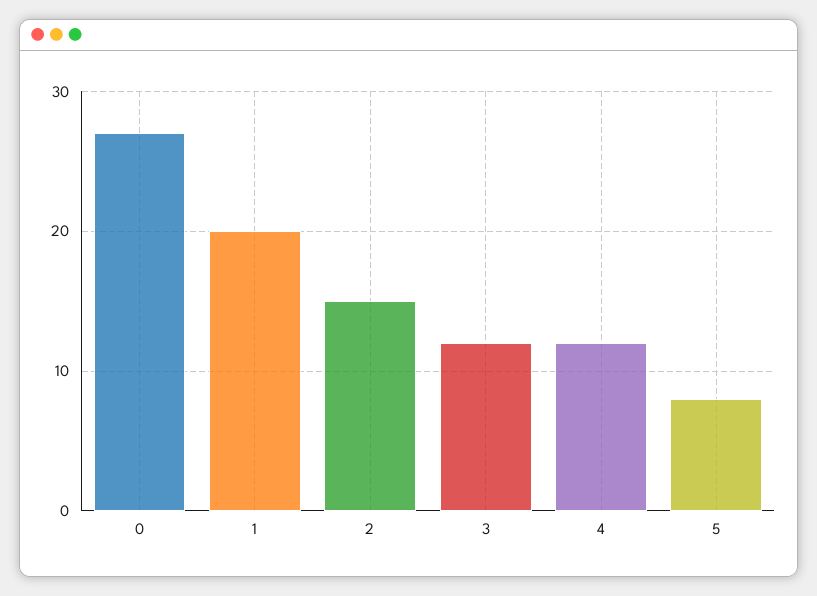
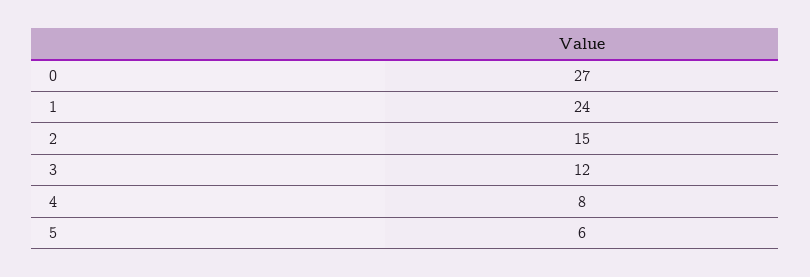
1: 20 -> 24
4: 12 -> 8
5: 8 -> 6

